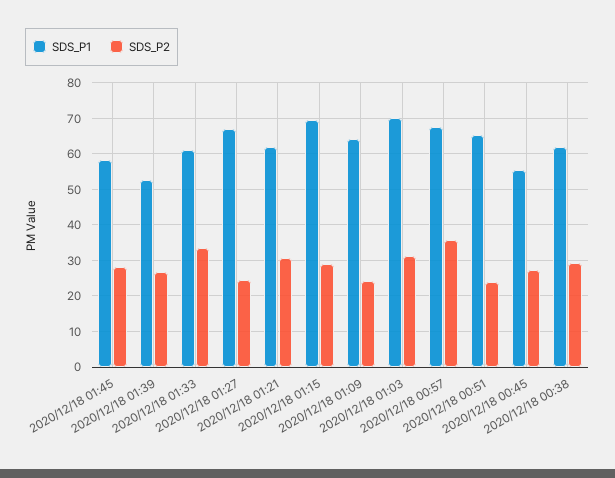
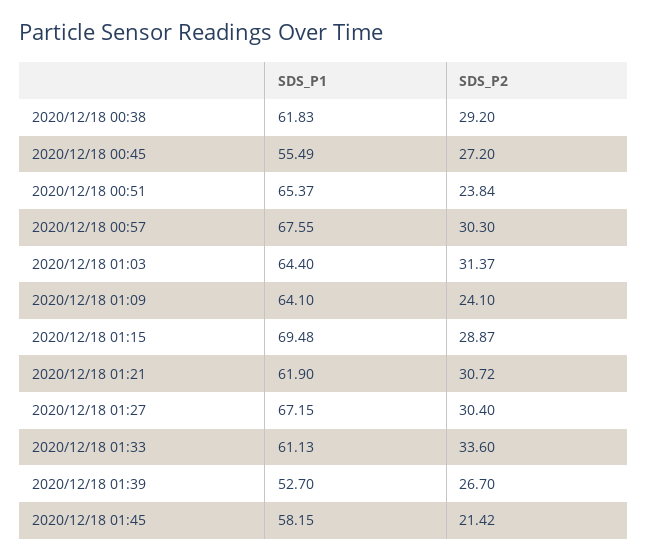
SDS_P2, 2020/12/18 01:45: 28 -> 21.42
SDS_P2, 2020/12/18 01:27: 24 -> 30.4
SDS_P1, 2020/12/18 01:03: 70 -> 64.4
SDS_P2, 2020/12/18 00:57: 36 -> 30.3

